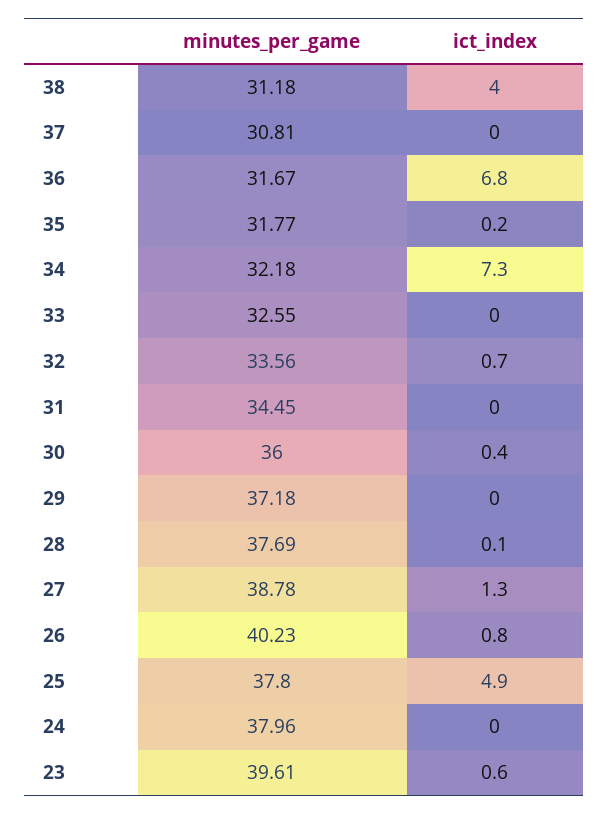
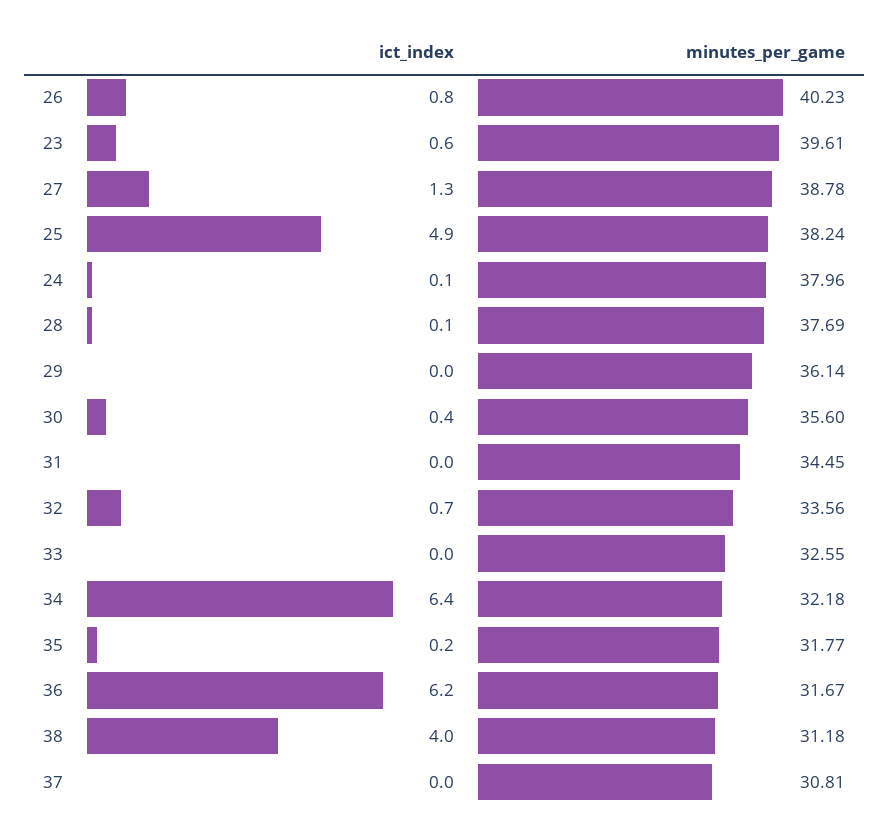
ict_index, 36: 6.8 -> 6.2
ict_index, 34: 7.3 -> 6.4
minutes_per_game, 30: 36 -> 35.6
minutes_per_game, 29: 37.18 -> 36.14
minutes_per_game, 25: 37.8 -> 38.24
ict_index, 24: 0 -> 0.1

